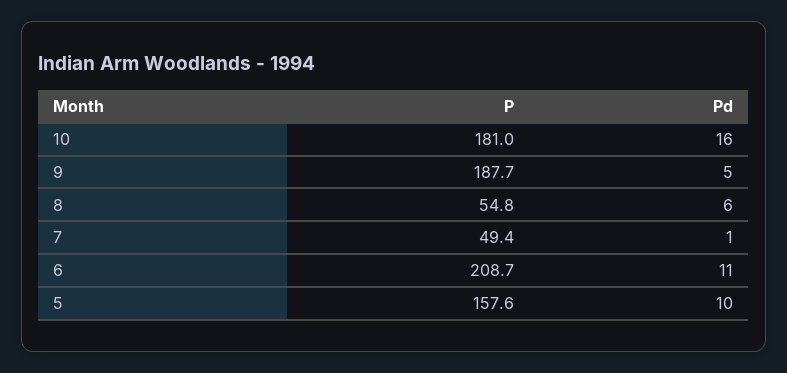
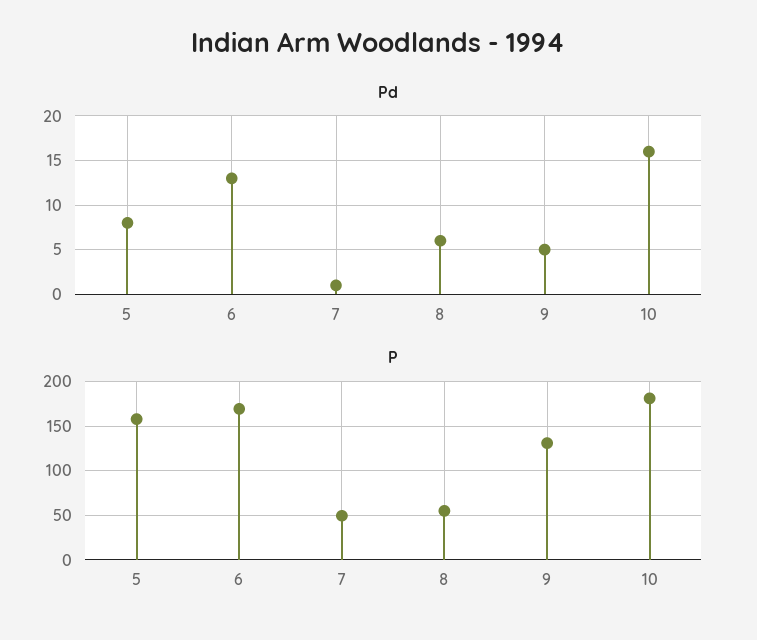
P, 9: 187.7 -> 130
P, 6: 208.7 -> 170
Pd, 6: 11 -> 13
Pd, 5: 10 -> 8

